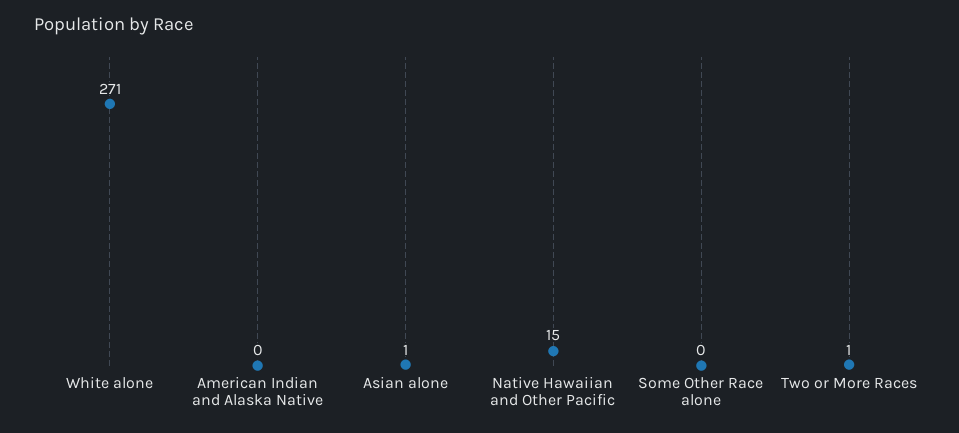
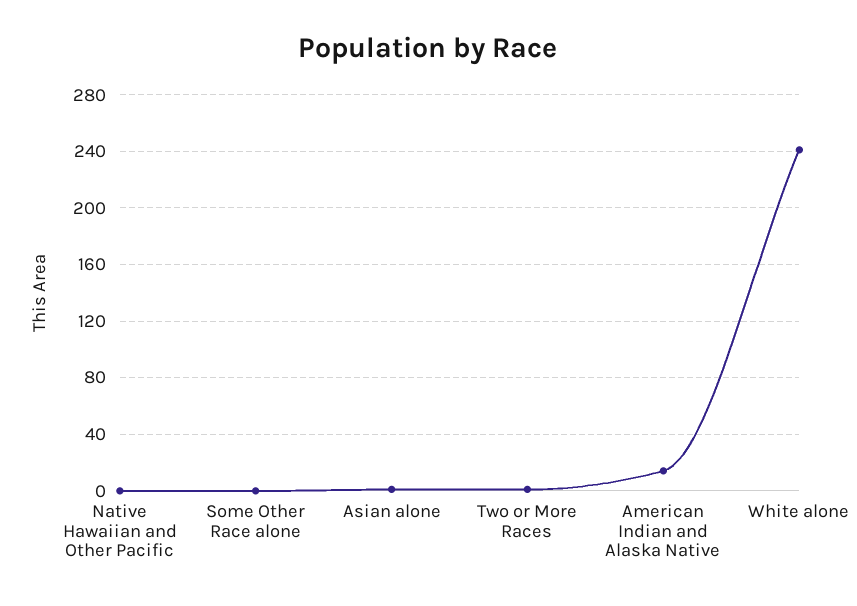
White alone: 271 -> 240
American Indian and Alaska Native: 0 -> 15
Native Hawaiian and Other Pacific: 15 -> 0

